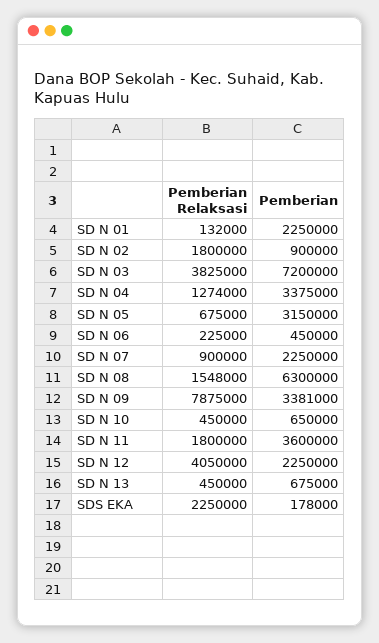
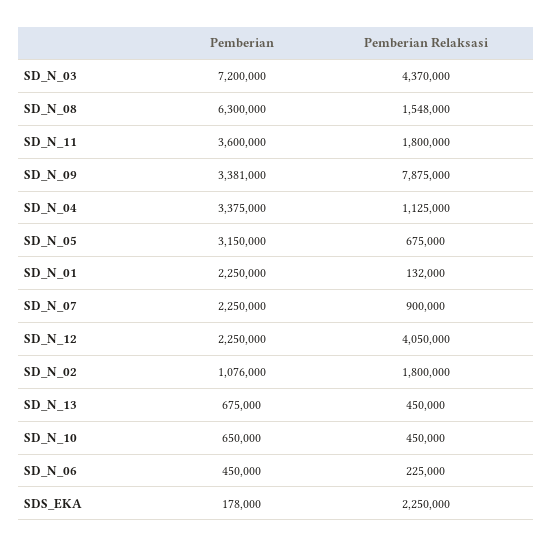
Pemberian, SD N 02: 900000 -> 1076000
Pemberian Relaksasi, SD N 03: 3825000 -> 4370000
Pemberian Relaksasi, SD N 04: 1274000 -> 1125000

